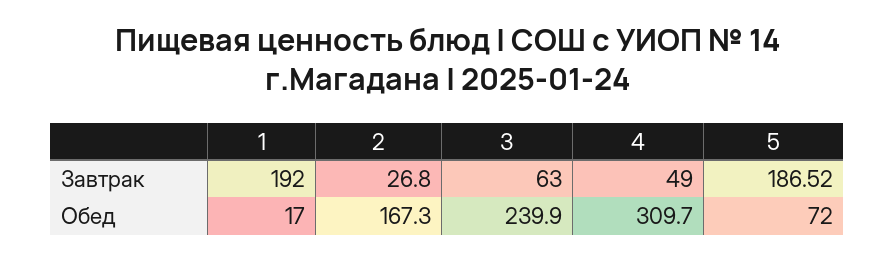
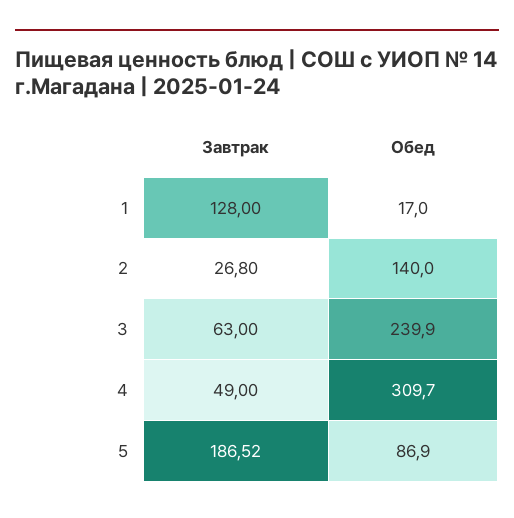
1, Завтрак: 192 -> 128
2, Обед: 167.3 -> 140
5, Обед: 72 -> 86.9

